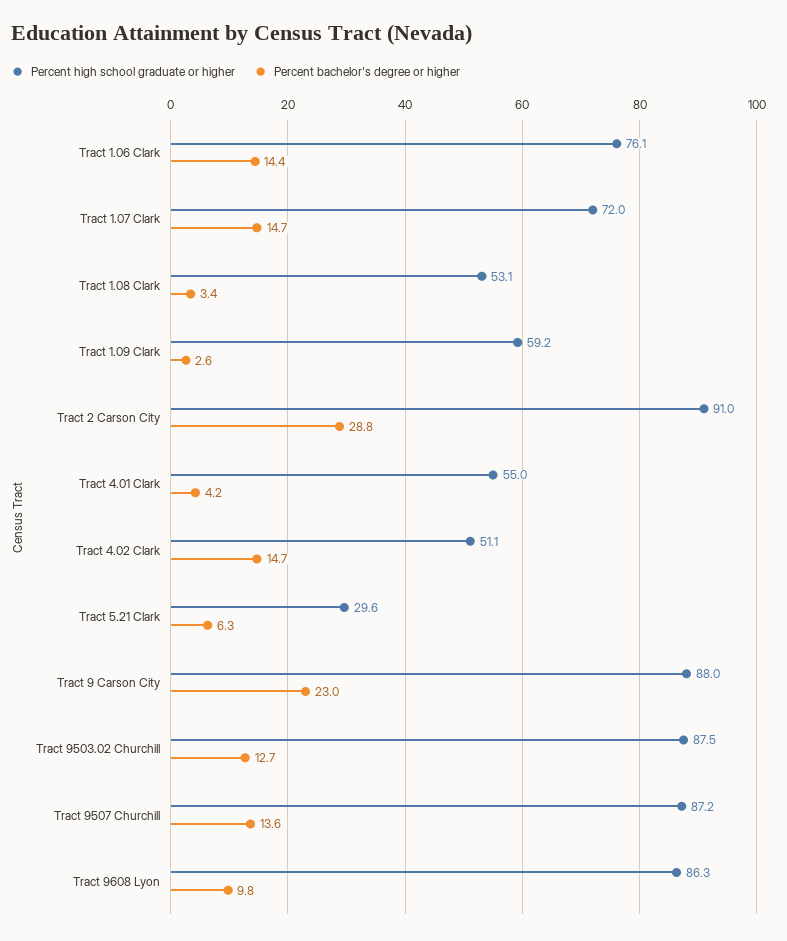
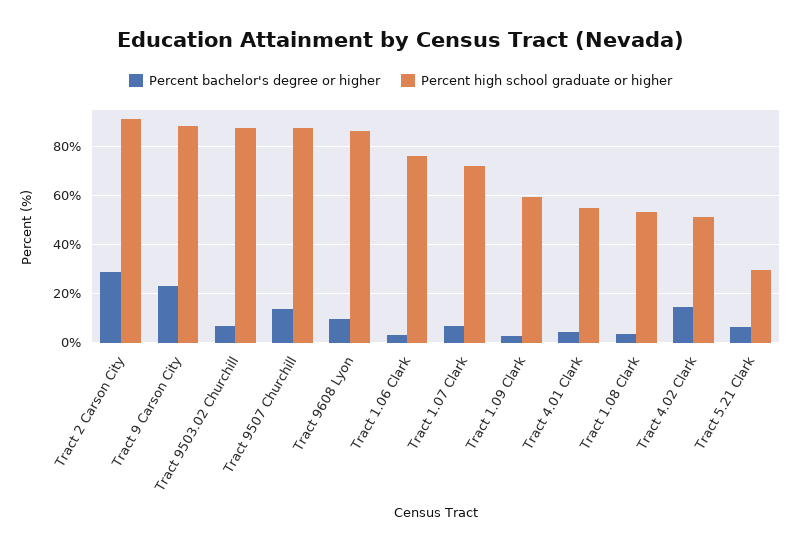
Percent bachelor's degree or higher, Tract 1.06 Clark: 14.4 -> 2.5
Percent bachelor's degree or higher, Tract 1.07 Clark: 14.7 -> 7.5
Percent bachelor's degree or higher, Tract 9503.02 Churchill: 12.7 -> 7.5

